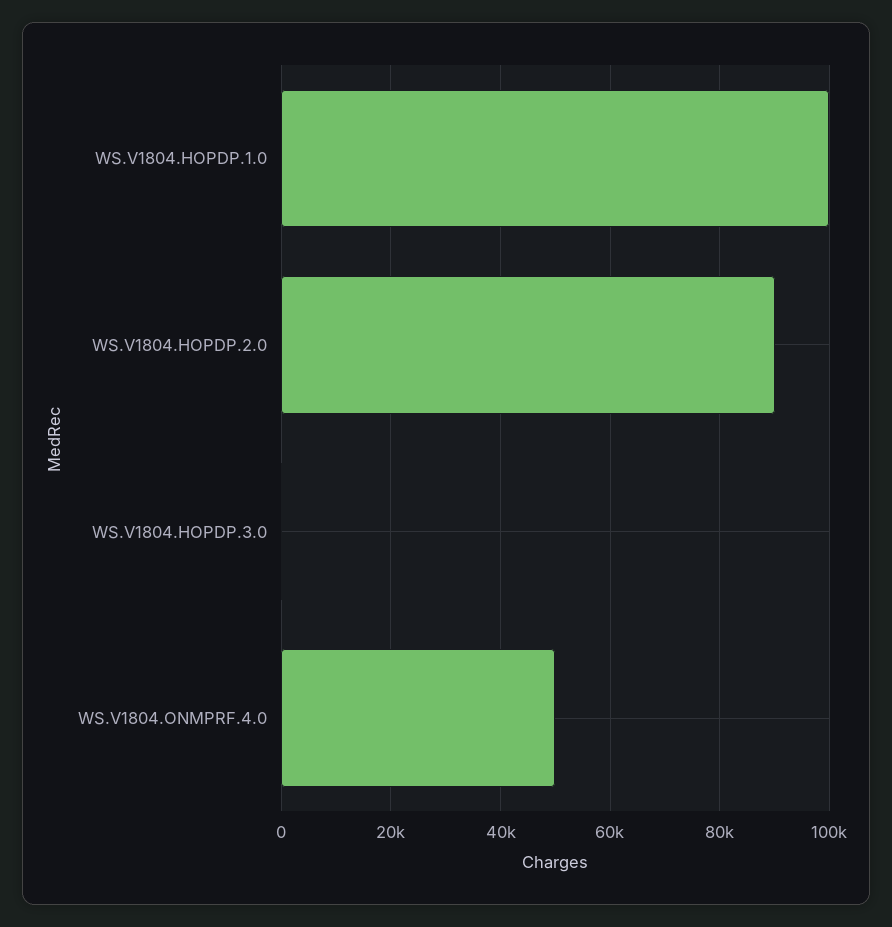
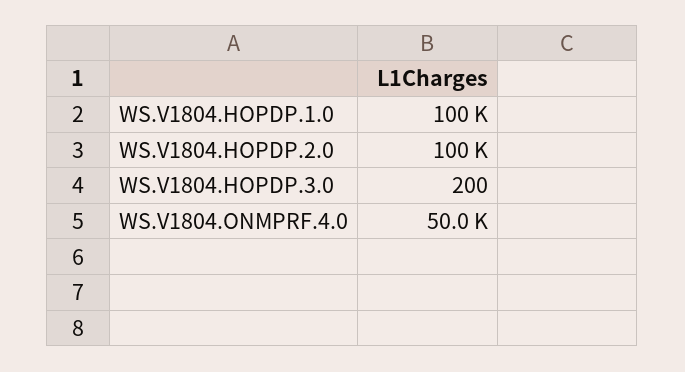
WS.V1804.HOPDP.2.0: 90000 -> 100000

